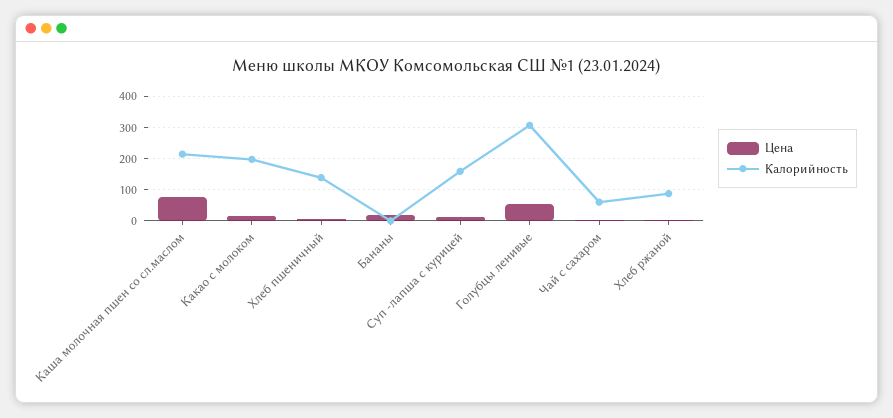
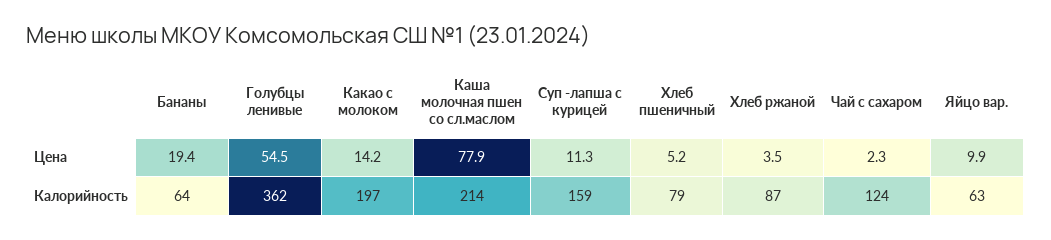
Калорийность, Хлеб пшеничный: 140 -> 79
Калорийность, Бананы: 0 -> 64
Калорийность, Голубцы ленивые: 300 -> 362
Калорийность, Чай с сахаром: 60 -> 124
Цена, Яйцо вар.: none -> 9.9
Калорийность, Яйцо вар.: none -> 63

